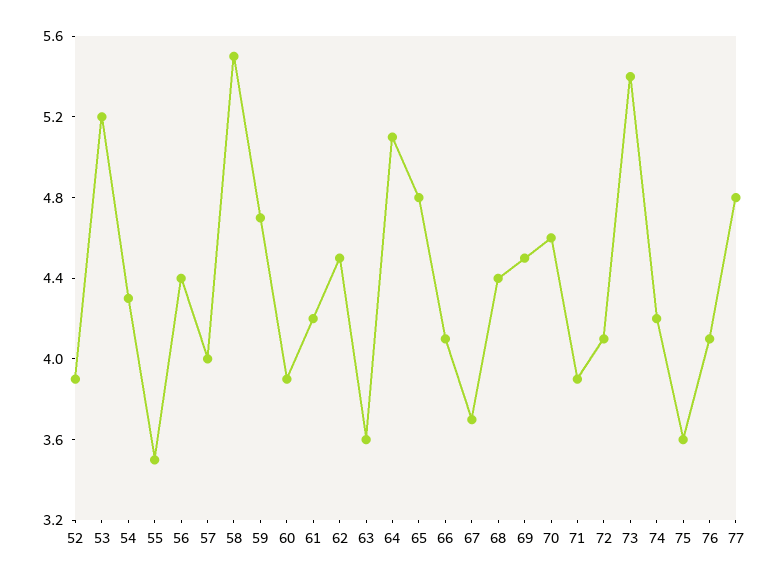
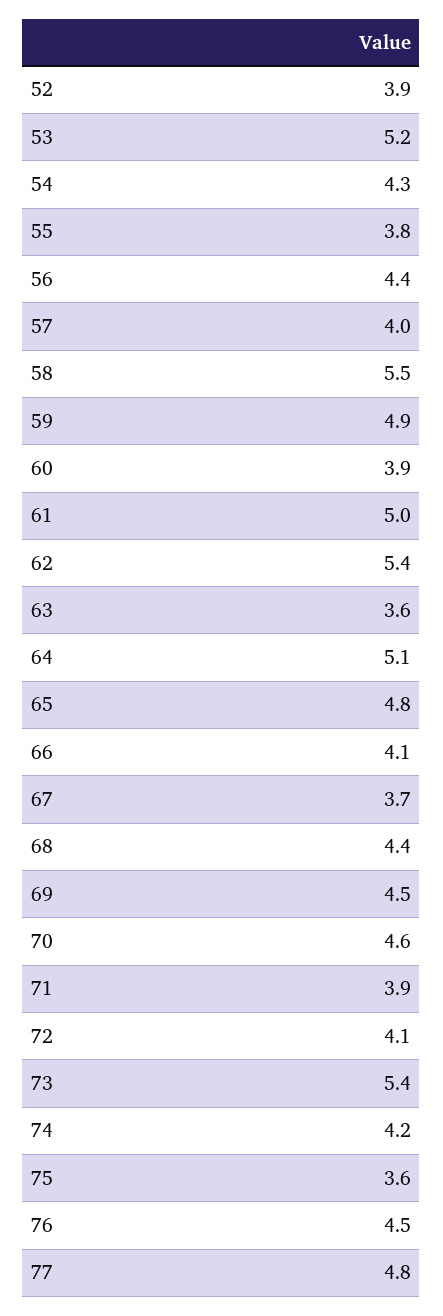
55: 3.5 -> 3.8
59: 4.7 -> 4.9
61: 4.2 -> 5
62: 4.5 -> 5.4
76: 4.1 -> 4.5

